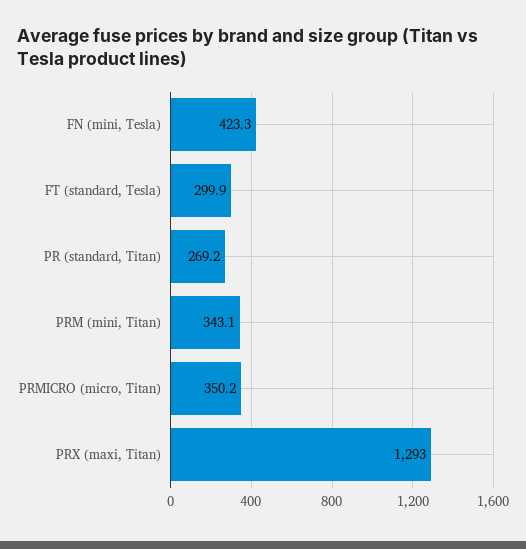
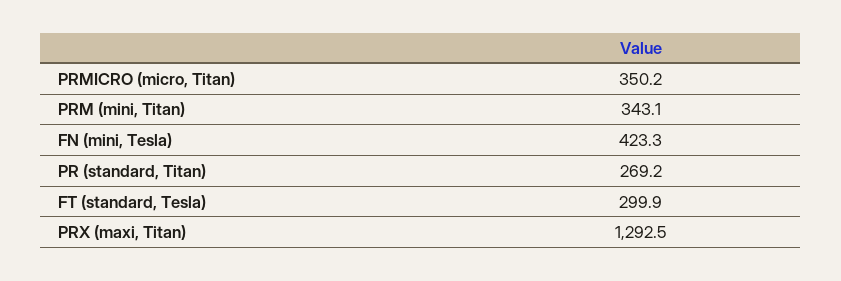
PRX (maxi, Titan): 1293 -> 1292.5

